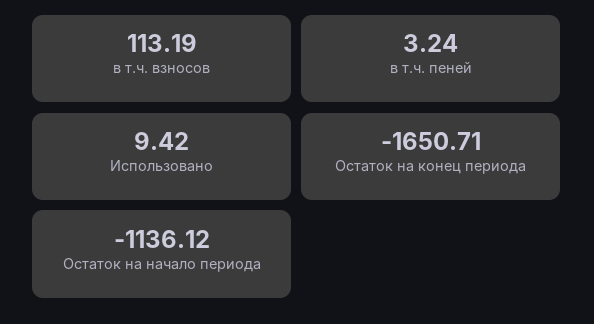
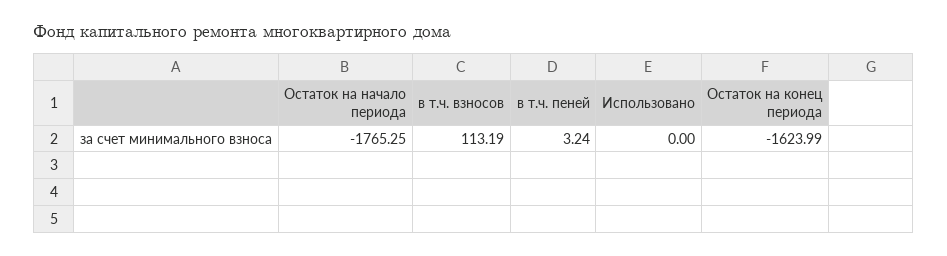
Использовано: 9.42 -> 0
Остаток на конец периода: -1650.71 -> -1623.99
Остаток на начало периода: -1136.12 -> -1765.25

